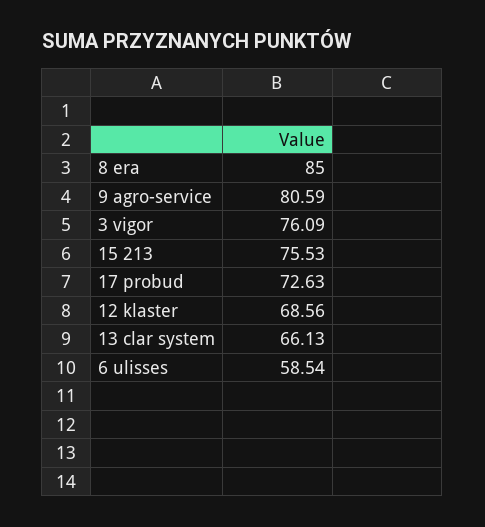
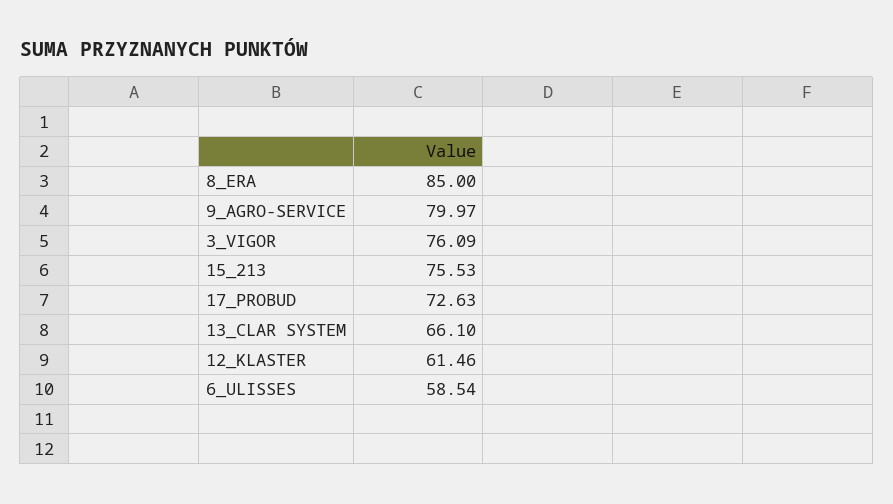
9 agro-service: 80.59 -> 79.97
12 klaster: 68.56 -> 61.46
13 clar system: 66.13 -> 66.1

